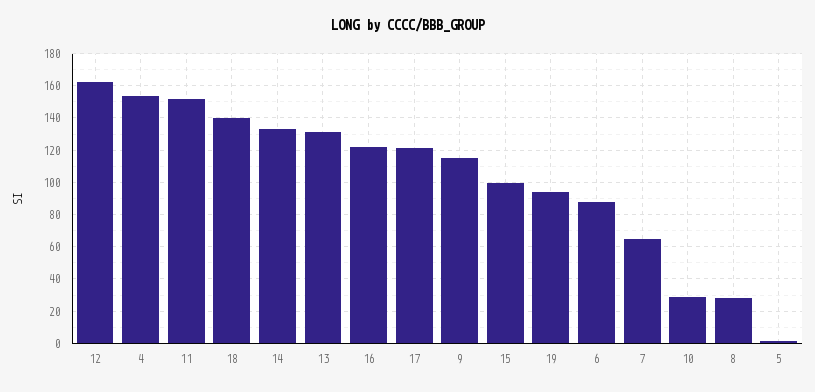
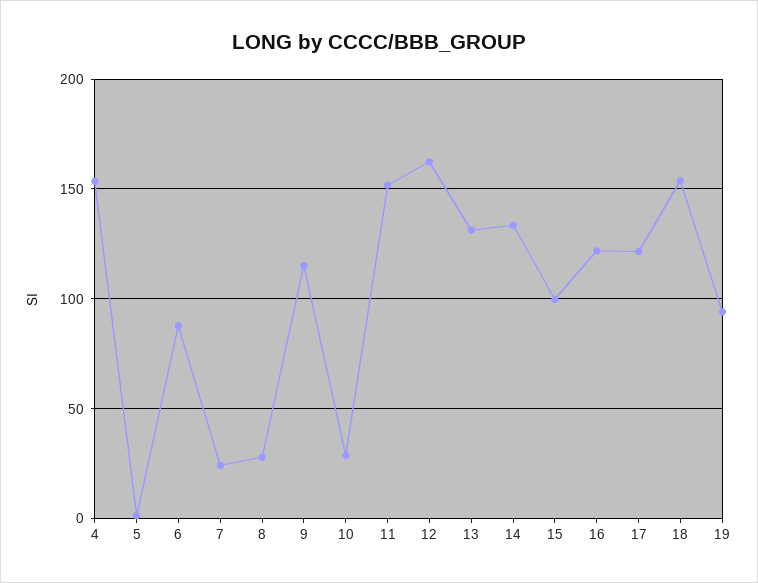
18: 140 -> 155
7: 65 -> 25

